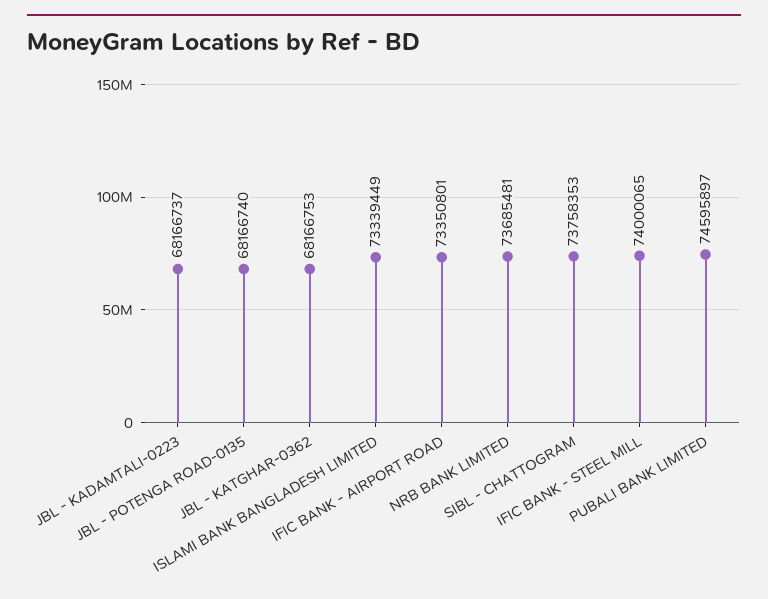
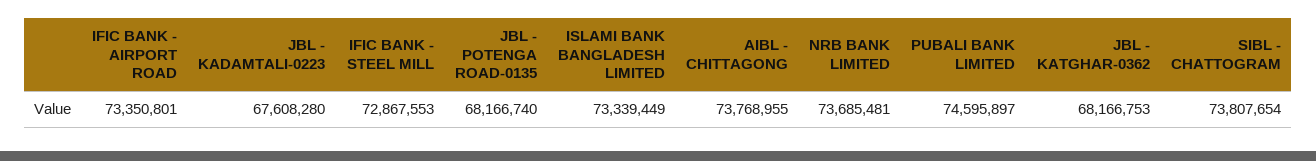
JBL - KADAMTALI-0223: 68166737 -> 67608280
SIBL - CHATTOGRAM: 73758353 -> 73807654
IFIC BANK - STEEL MILL: 74000065 -> 72867553
AIBL - CHITTAGONG: none -> 73768955

